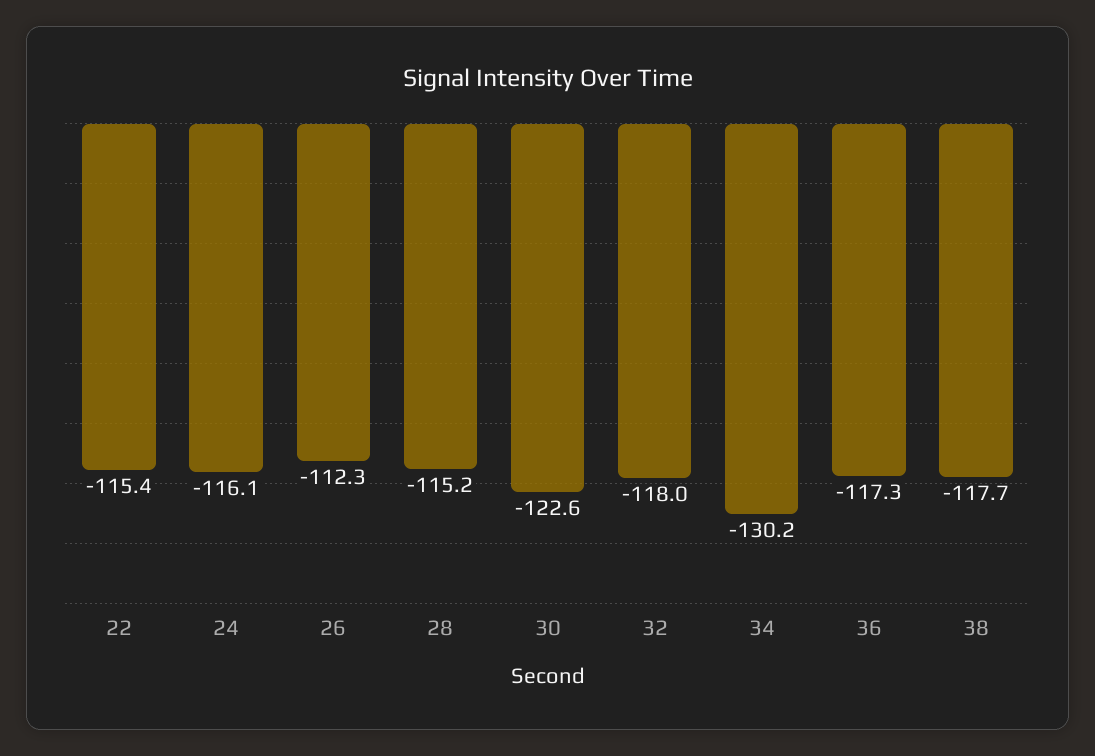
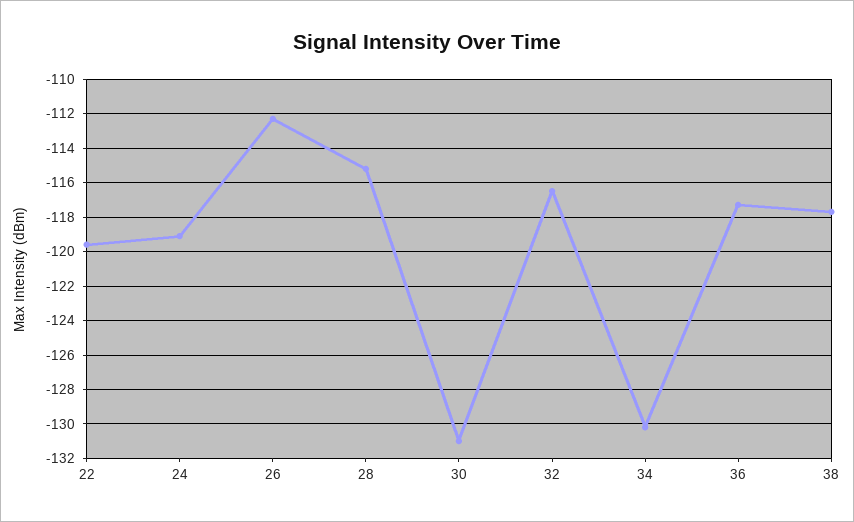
22: -115.4 -> -119.5
24: -116.1 -> -119
30: -122.6 -> -131
32: -118 -> -116.5

